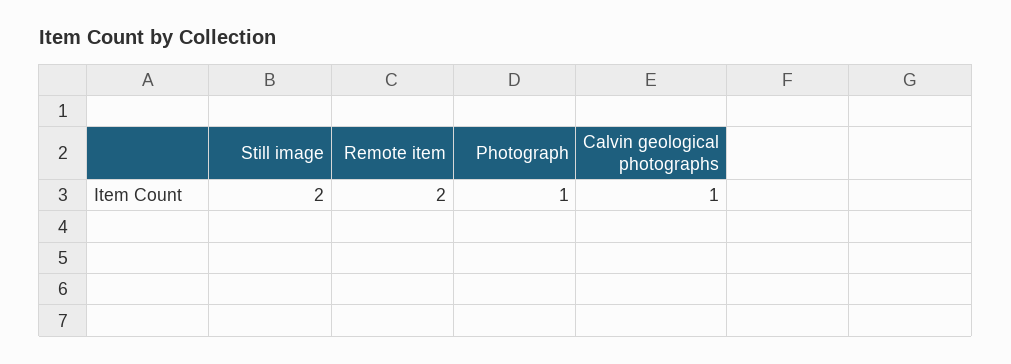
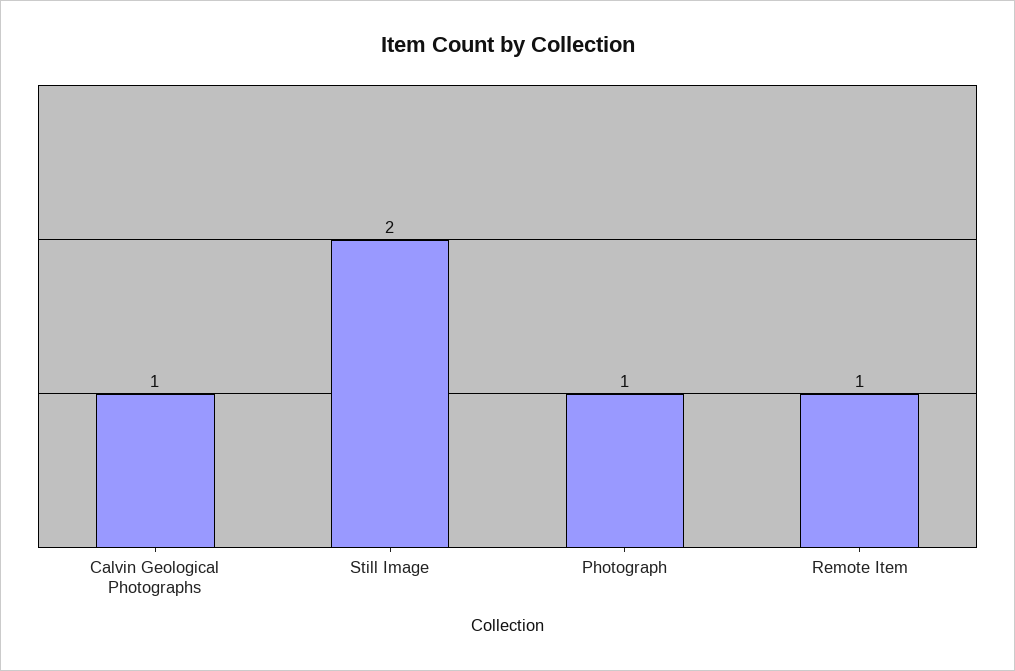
Remote item: 2 -> 1

